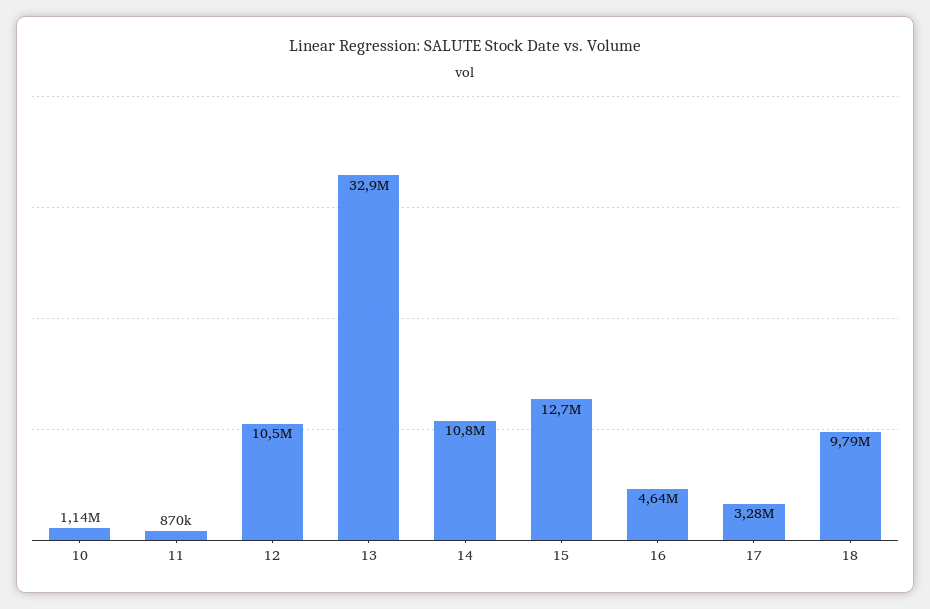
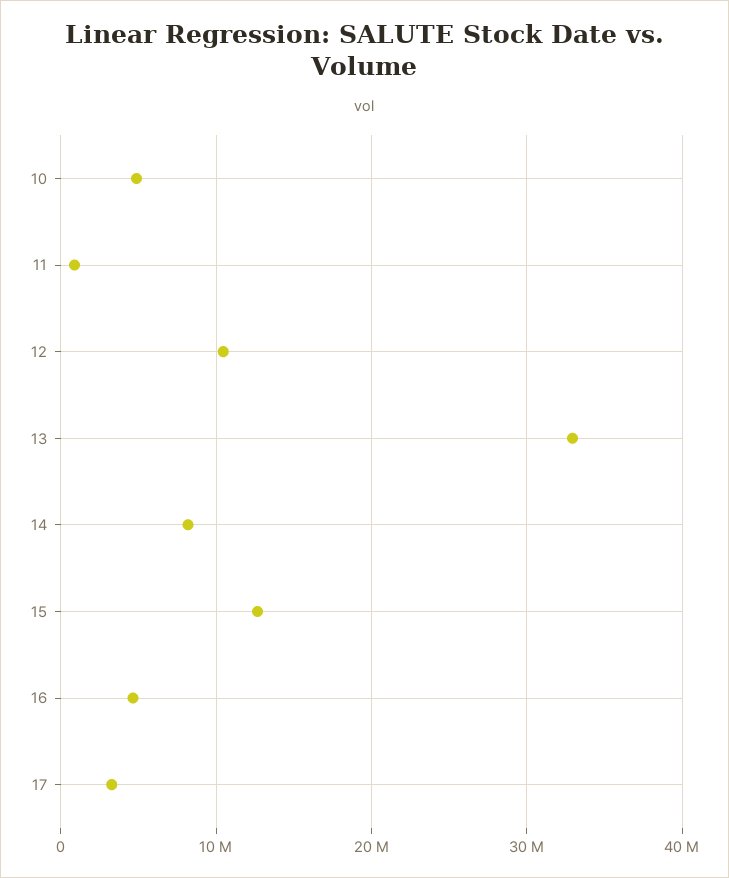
10: 1140000 -> 5000000
14: 10800000 -> 8000000
18: 9790000 -> none

